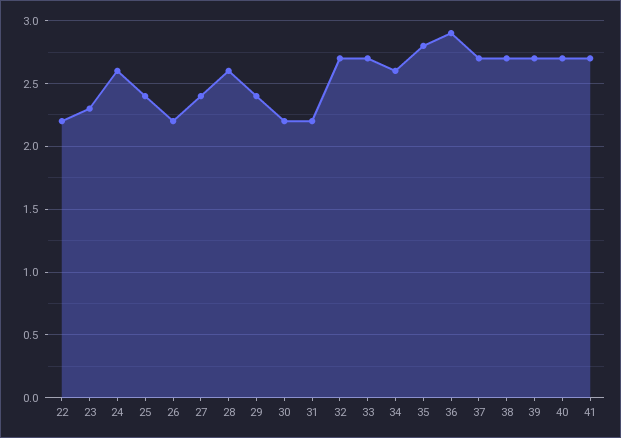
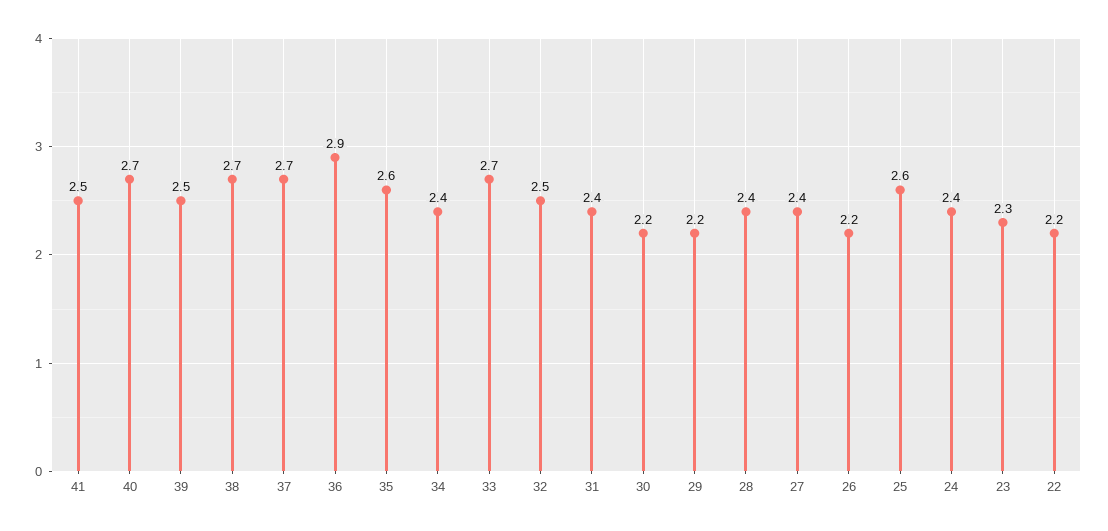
24: 2.6 -> 2.4
25: 2.4 -> 2.6
28: 2.6 -> 2.4
29: 2.4 -> 2.2
31: 2.2 -> 2.4
32: 2.7 -> 2.5
34: 2.6 -> 2.4
35: 2.8 -> 2.6
39: 2.7 -> 2.5
41: 2.7 -> 2.5

